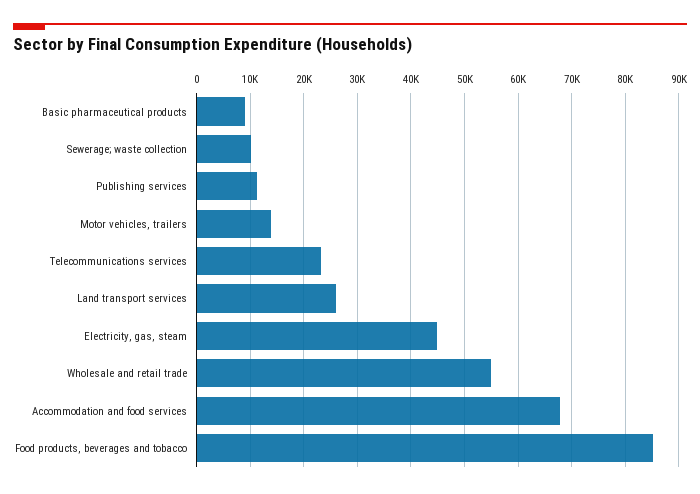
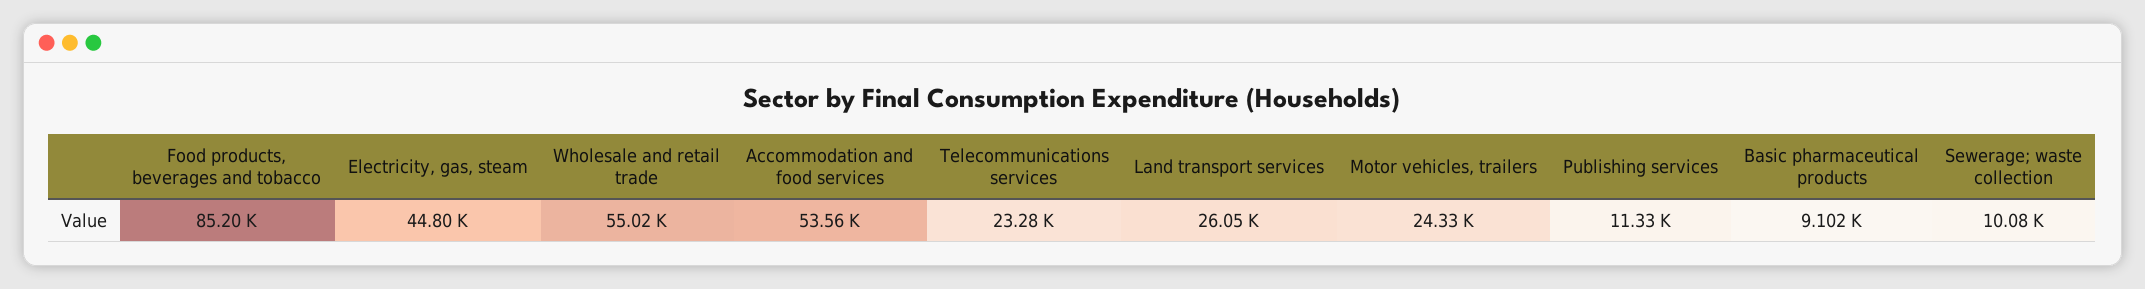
Motor vehicles, trailers: 14000 -> 24330
Accommodation and food services: 68000 -> 53560

